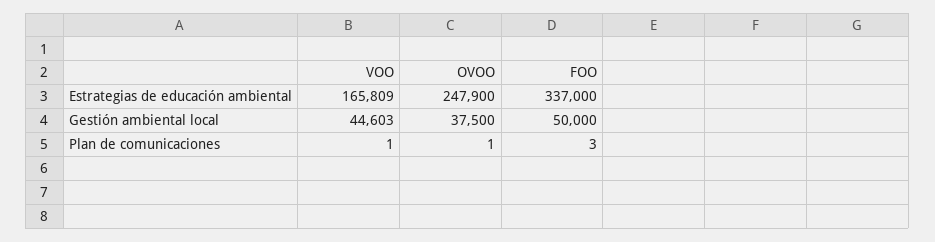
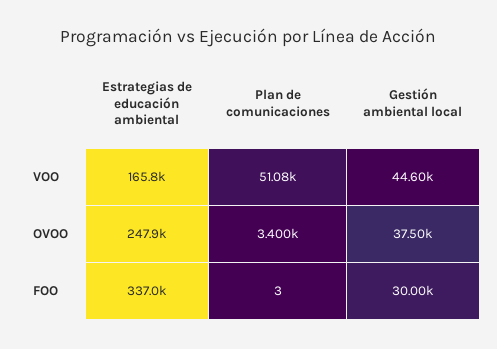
FOO, Gestión ambiental local: 50000 -> 30000
VOO, Plan de comunicaciones: 1 -> 51080
OVOO, Plan de comunicaciones: 1 -> 3400

